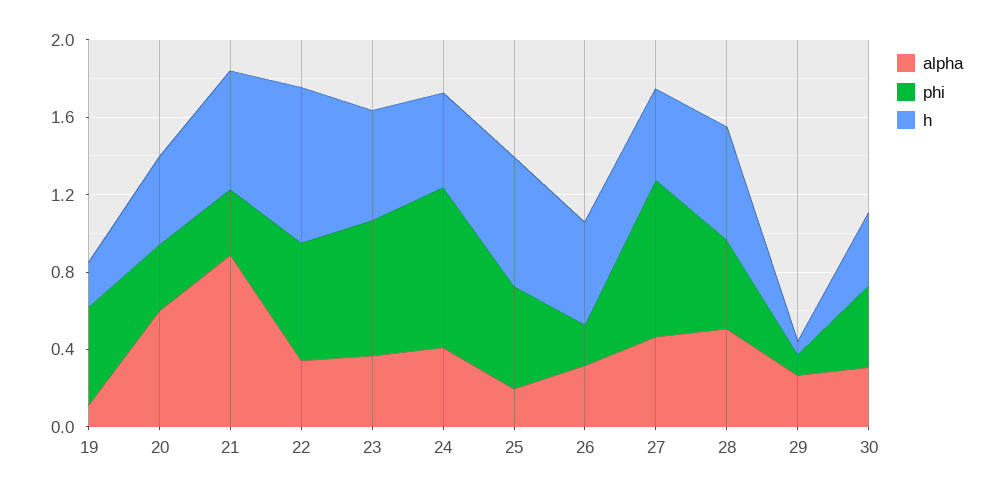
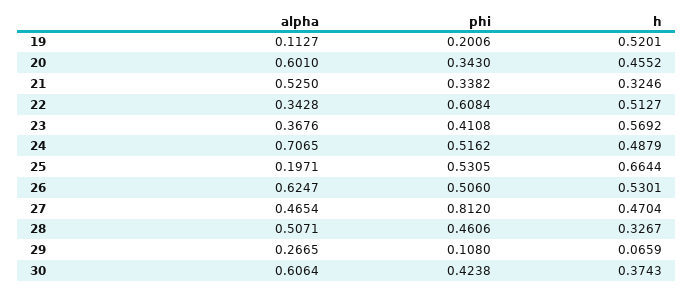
phi, 19: 0.5 -> 0.2006
h, 19: 0.2 -> 0.5201
alpha, 21: 0.9 -> 0.525
h, 21: 0.6 -> 0.3246
h, 22: 0.8 -> 0.5127
phi, 23: 0.7 -> 0.4108
alpha, 24: 0.4 -> 0.7065
phi, 24: 0.8 -> 0.5162
alpha, 26: 0.3 -> 0.6247
phi, 26: 0.2 -> 0.506
h, 28: 0.6 -> 0.3267
alpha, 30: 0.3 -> 0.6064

